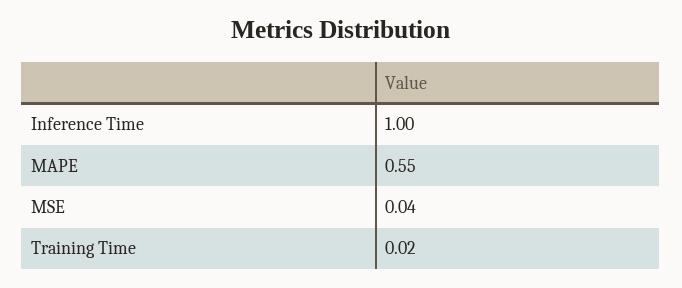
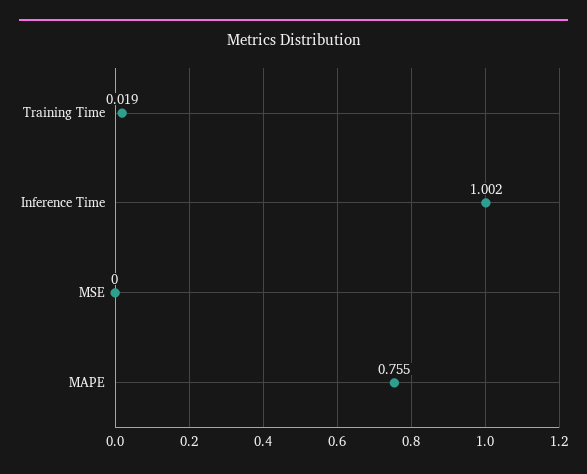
MAPE: 0.55 -> 0.755
MSE: 0.04 -> 0

